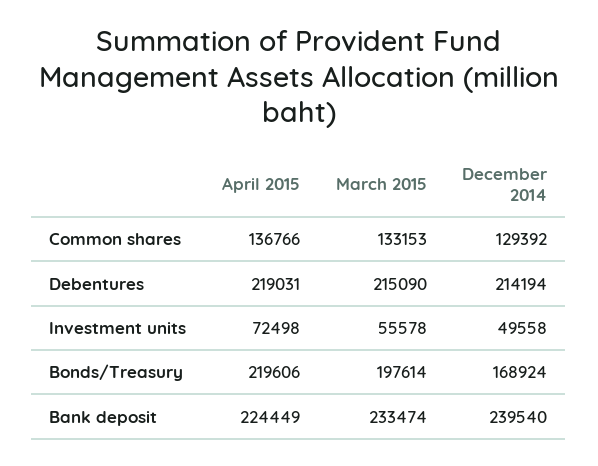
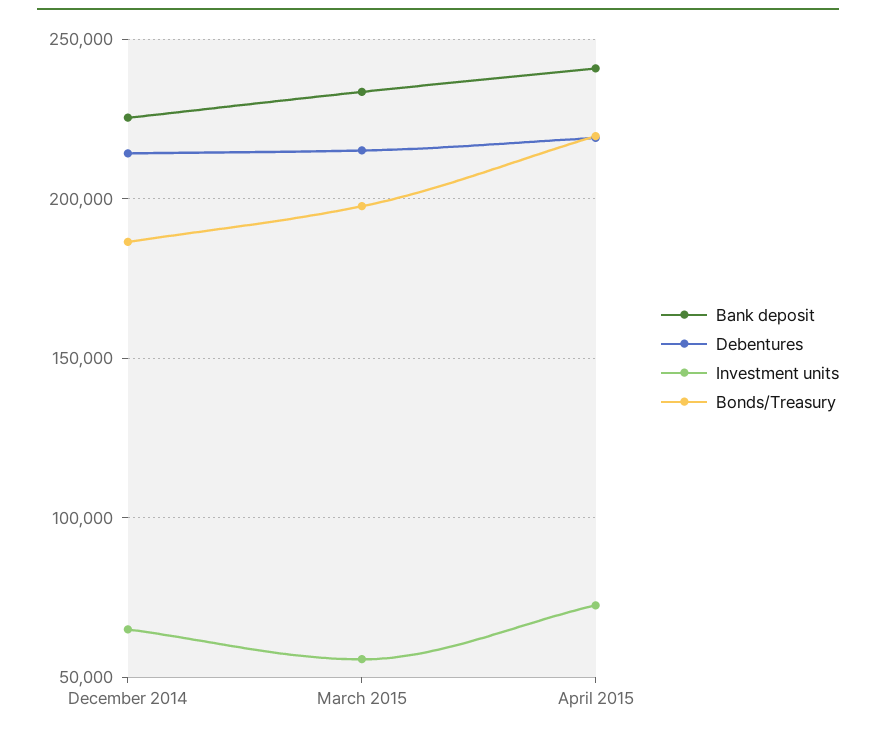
Common shares, April 2015: 136766 -> none
Common shares, March 2015: 133153 -> none
Common shares, December 2014: 129392 -> none
Investment units, December 2014: 49558 -> 65000
Bonds/Treasury, December 2014: 168924 -> 185000
Bank deposit, April 2015: 224449 -> 240000
Bank deposit, December 2014: 239540 -> 225000

